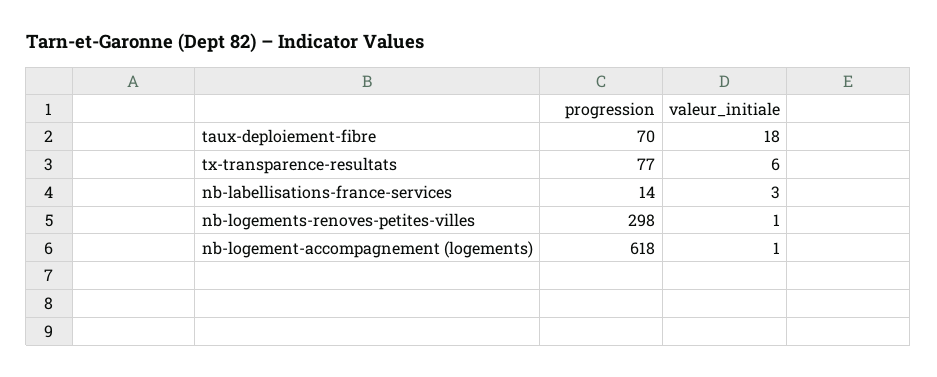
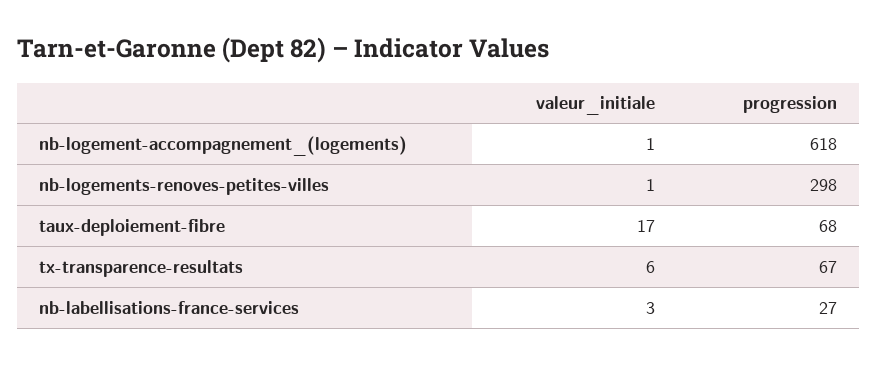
progression, taux-deploiement-fibre: 70 -> 68
valeur_initiale, taux-deploiement-fibre: 18 -> 17
progression, tx-transparence-resultats: 77 -> 67
progression, nb-labellisations-france-services: 14 -> 27

